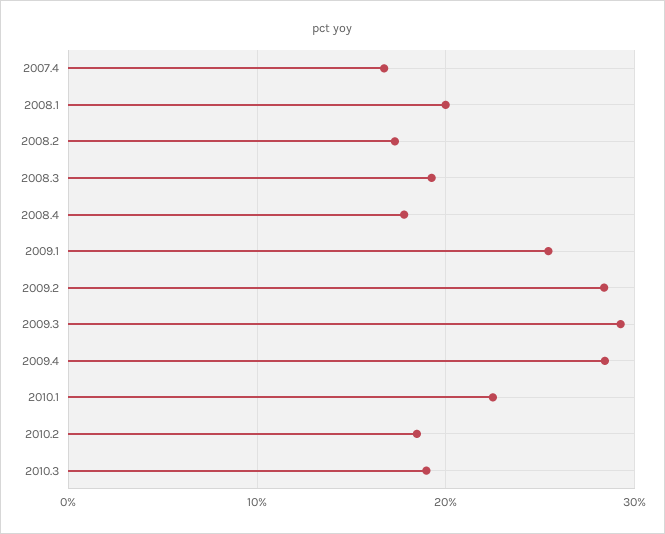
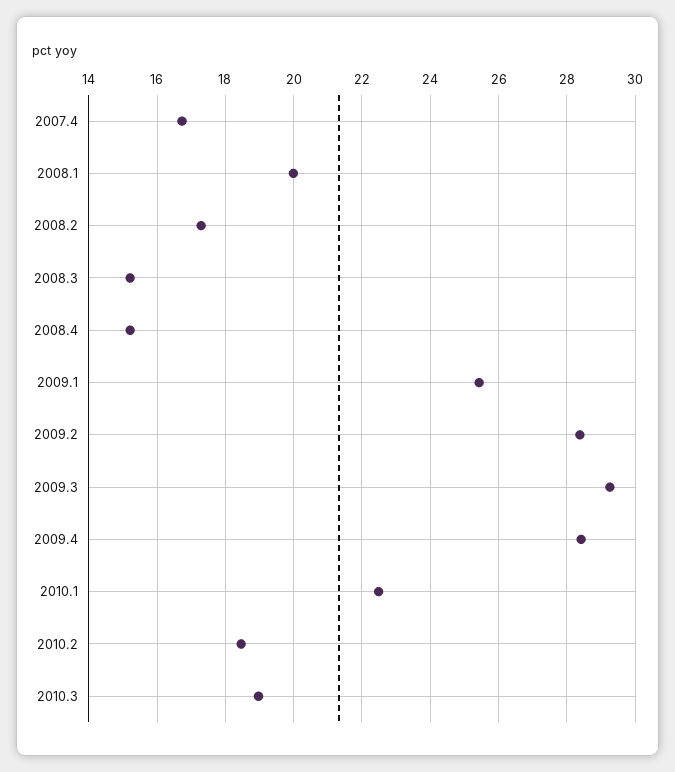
2008.3: 19 -> 15.2
2008.4: 18 -> 15.2

